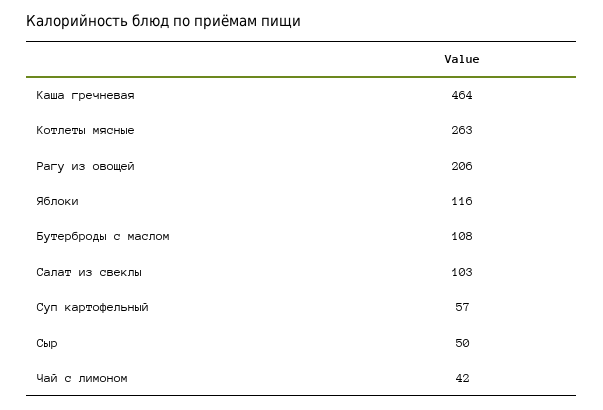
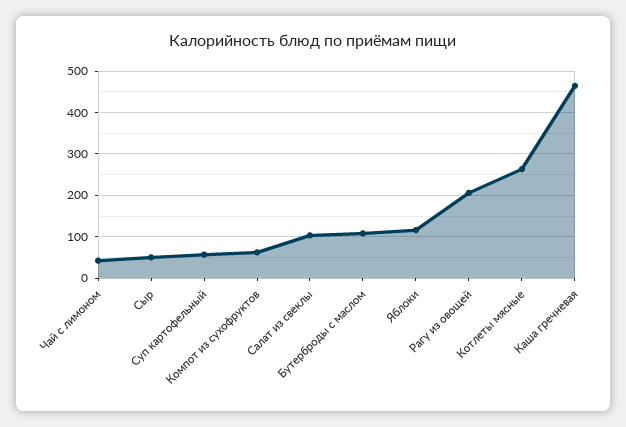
Компот из сухофруктов: none -> 60

